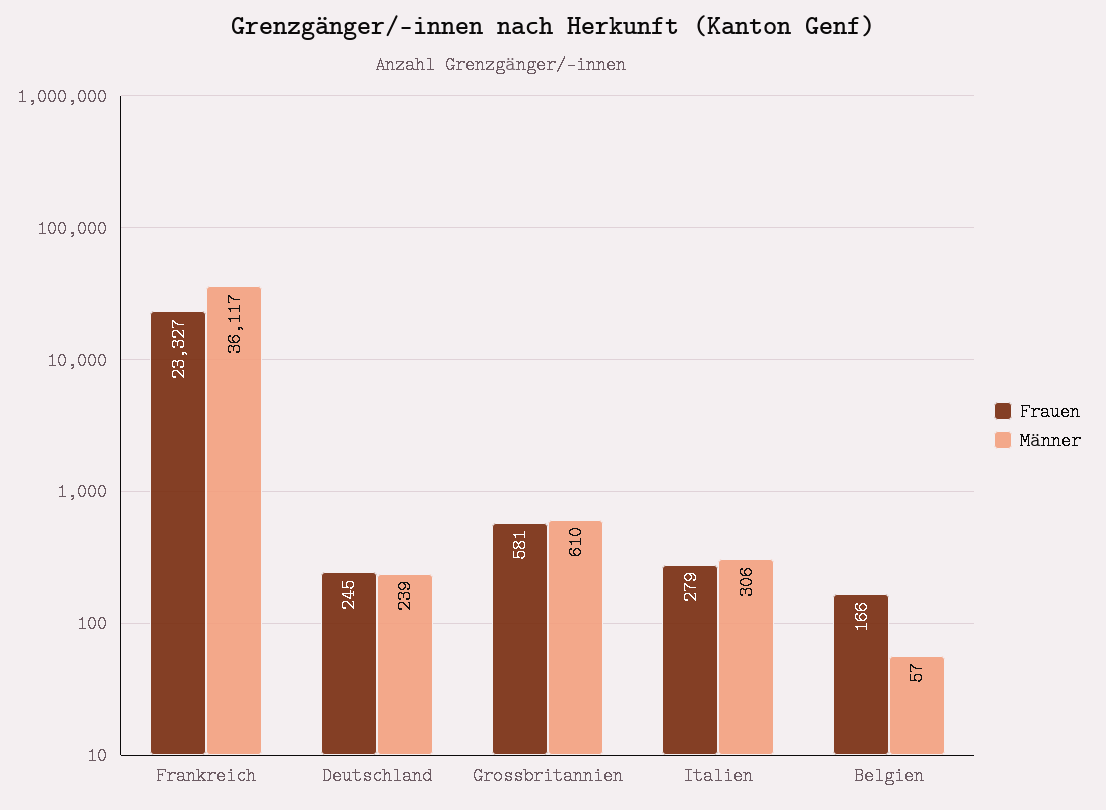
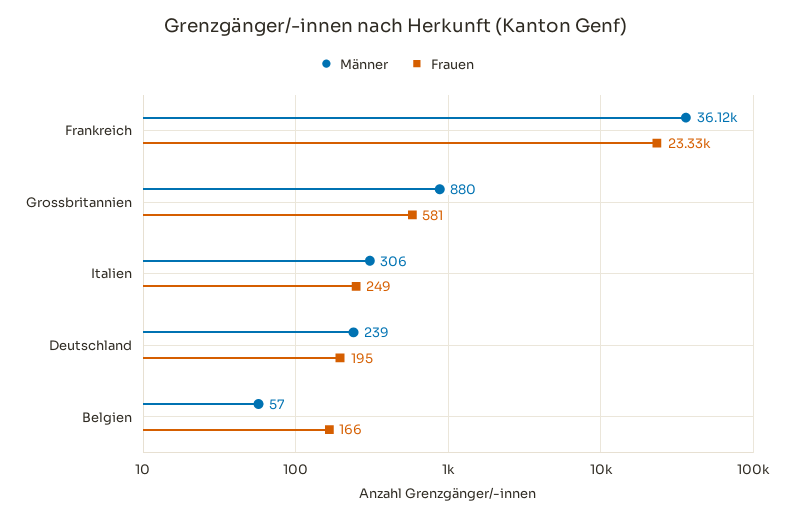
Frauen, Deutschland: 245 -> 195
Männer, Grossbritannien: 610 -> 880
Frauen, Italien: 279 -> 249

